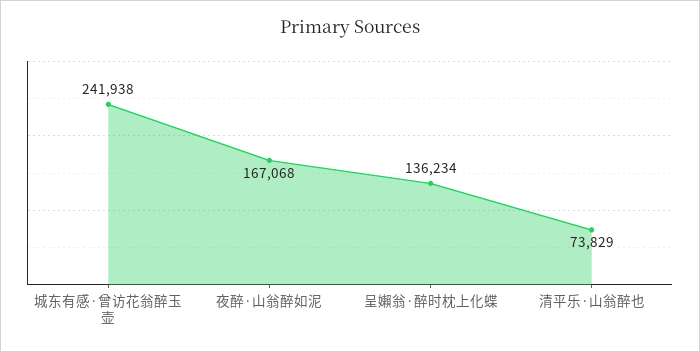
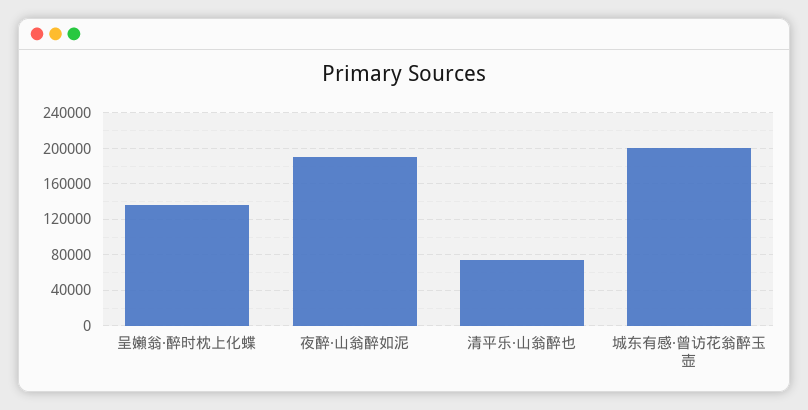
城东有感·曾访花翁醉玉壶: 241938 -> 200000
夜醉·山翁醉如泥: 167068 -> 190000

